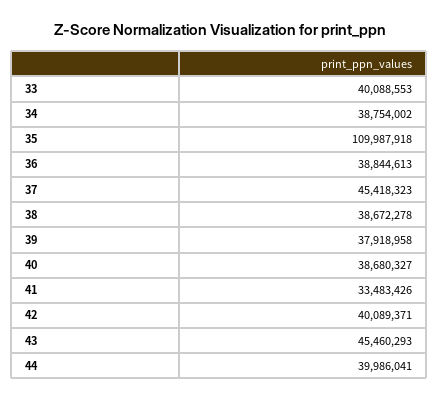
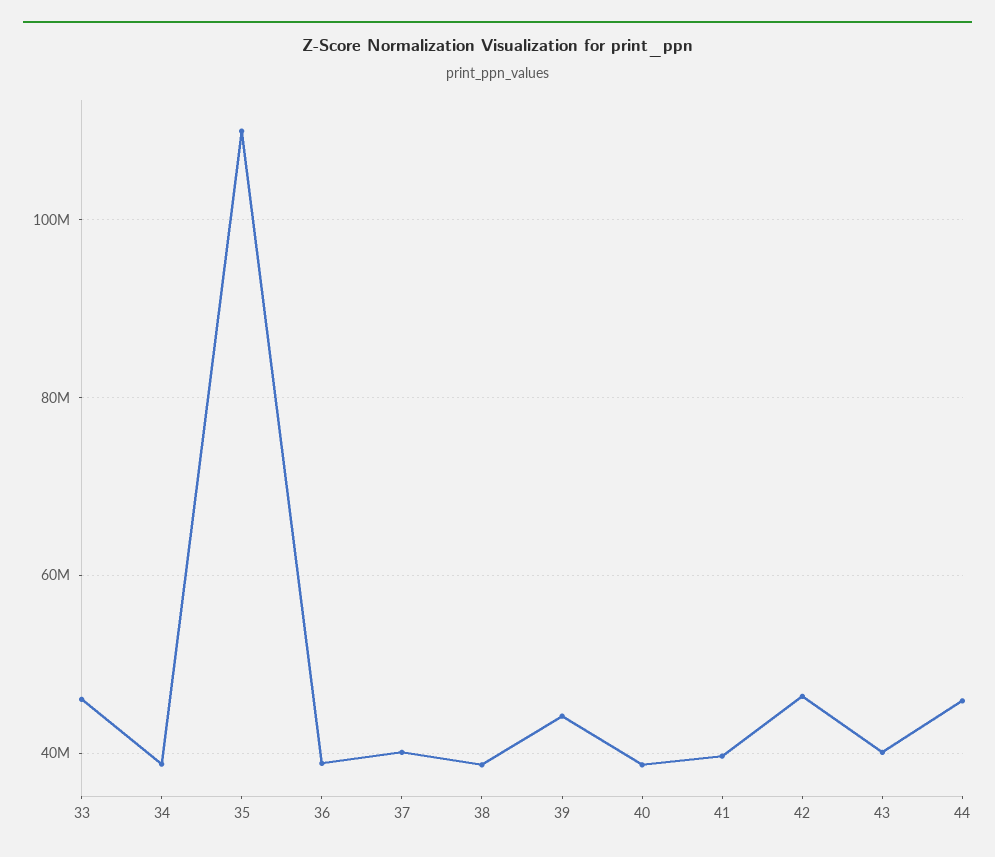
33: 40088553 -> 46000000
37: 45418323 -> 40000000
39: 37918958 -> 44000000
41: 33483426 -> 40000000
42: 40089371 -> 46000000
43: 45460293 -> 40000000
44: 39986041 -> 46000000

